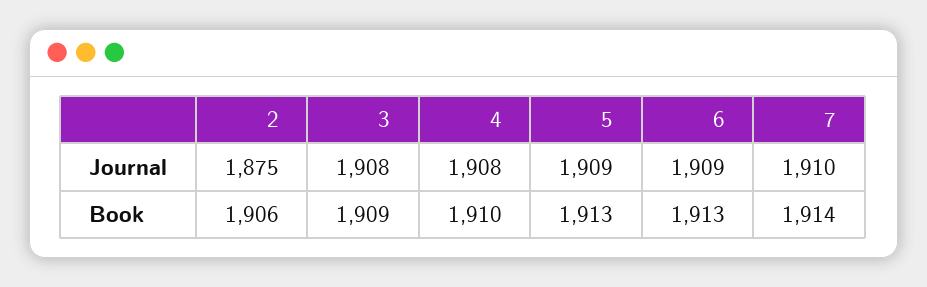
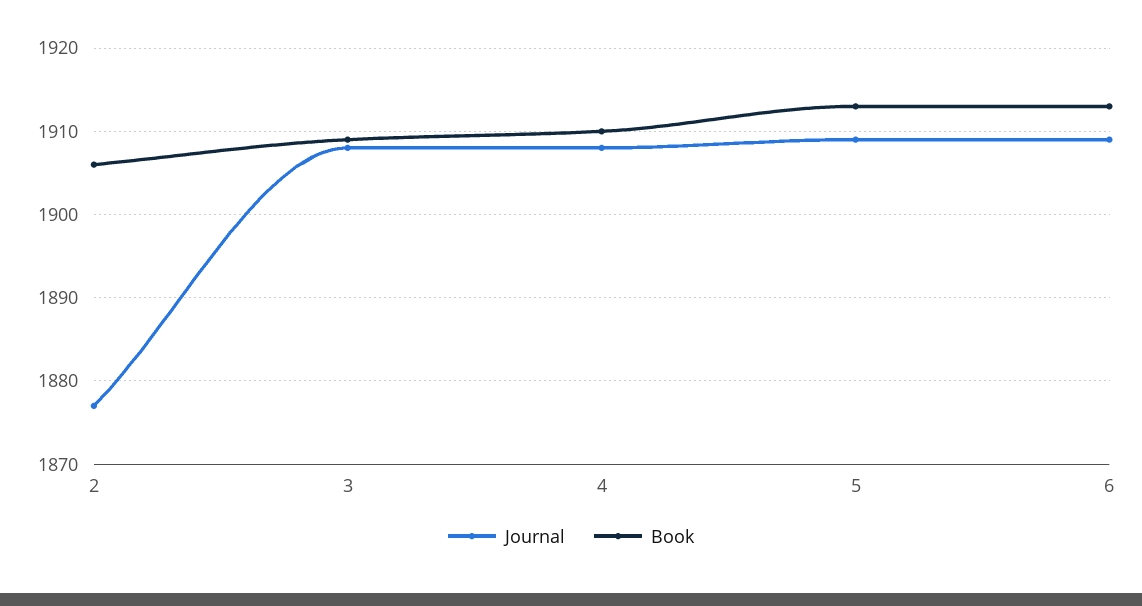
Journal, 2: 1875 -> 1877
Journal, 7: 1910 -> none
Book, 7: 1914 -> none

